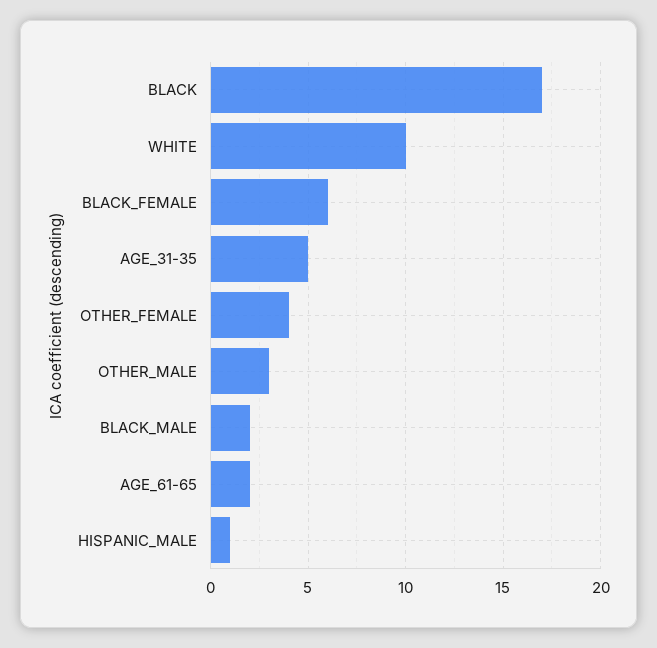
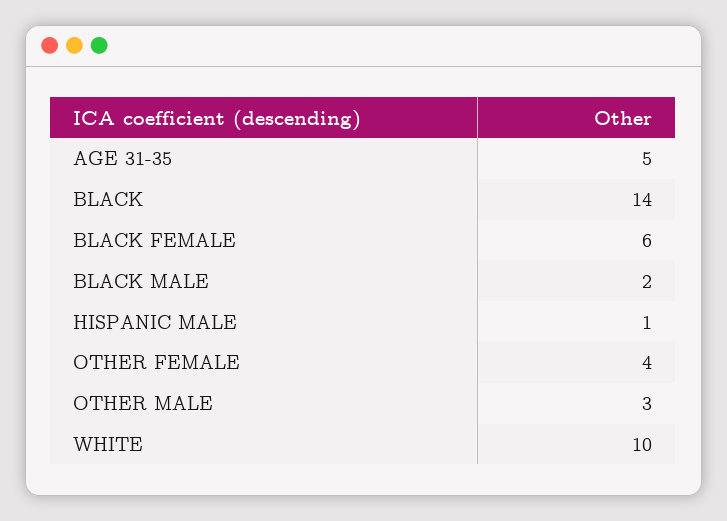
BLACK: 17 -> 14
AGE_61-65: 2 -> none

